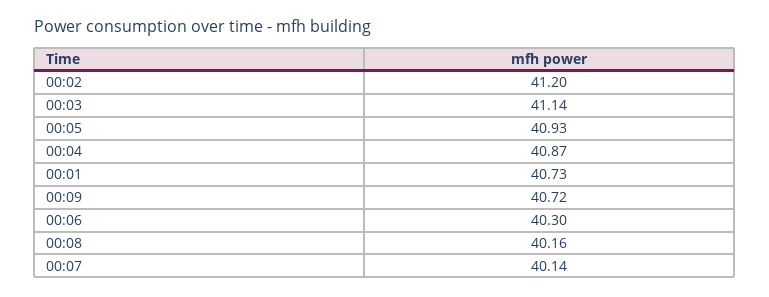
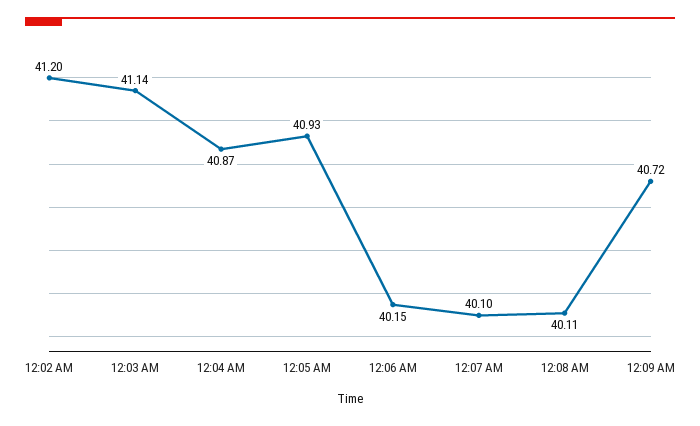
00:01: 40.73 -> none
00:06: 40.3 -> 40.15
00:08: 40.16 -> 40.11
00:07: 40.14 -> 40.1

